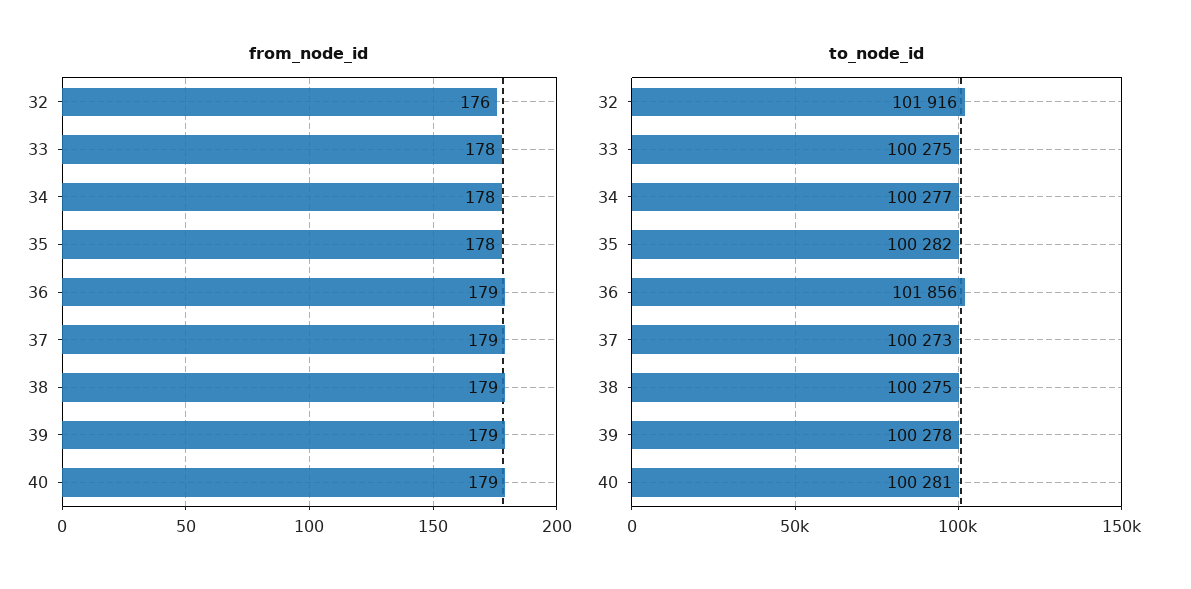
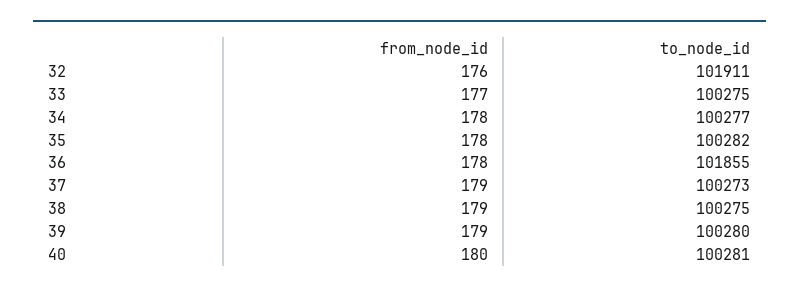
from_node_id, 33: 178 -> 177
from_node_id, 36: 179 -> 178
from_node_id, 40: 179 -> 180
to_node_id, 32: 101916 -> 101911
to_node_id, 36: 101856 -> 101855
to_node_id, 39: 100278 -> 100280

